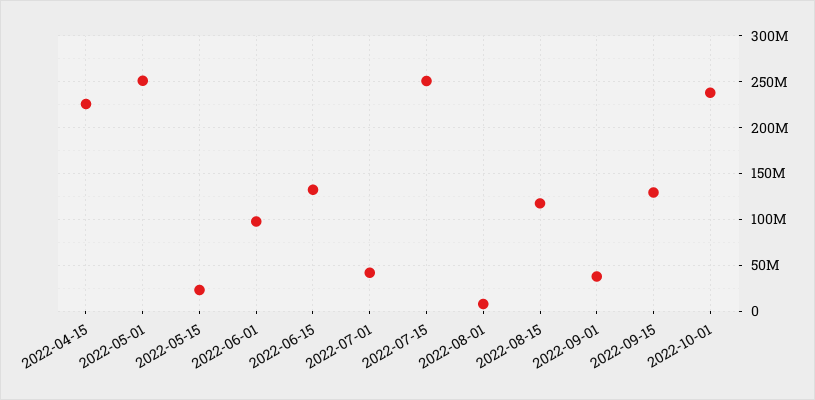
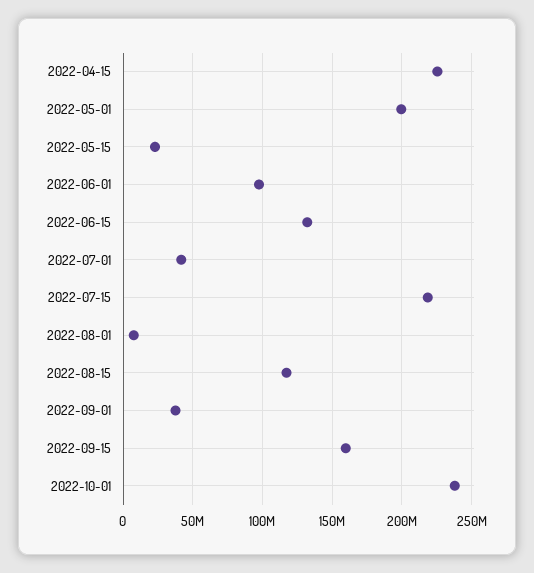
2022-05-01: 250000000 -> 200000000
2022-07-15: 250000000 -> 220000000
2022-09-15: 130000000 -> 160000000

